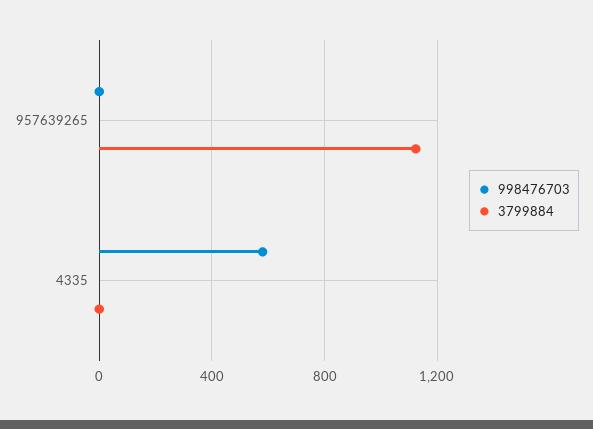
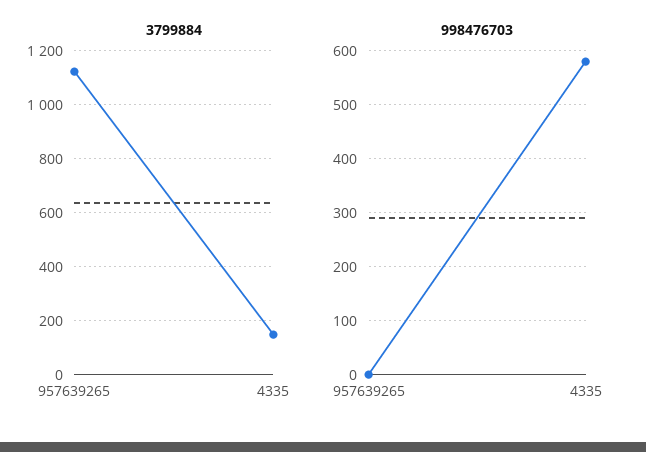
3799884, 4335: 0 -> 150

